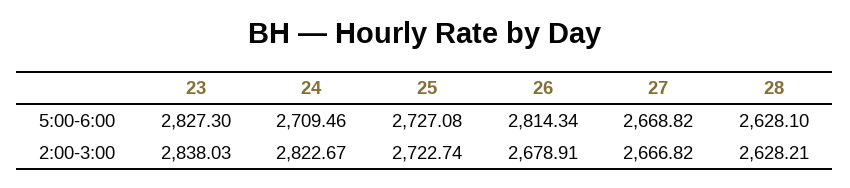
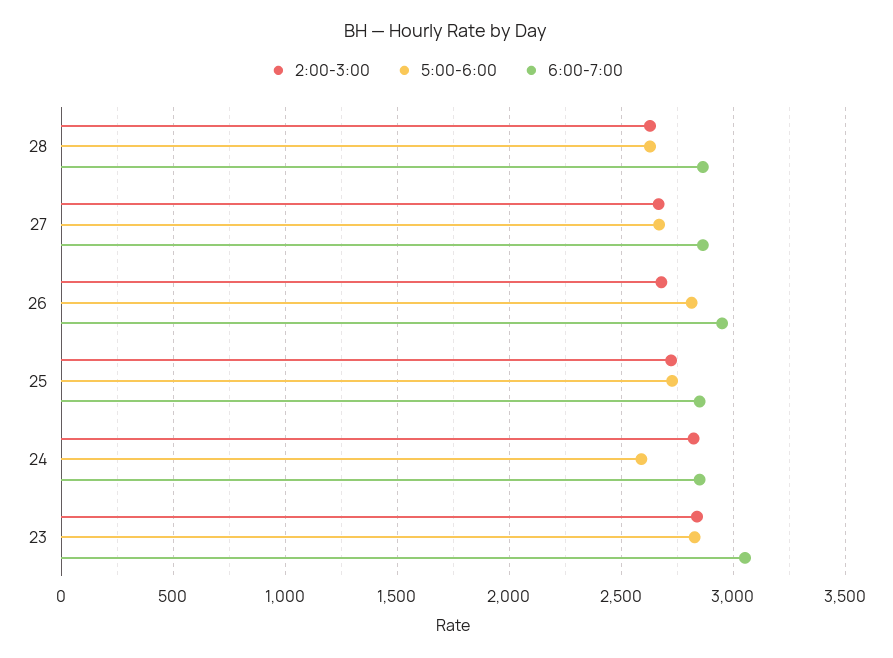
5:00-6:00, 24: 2709.46 -> 2600
6:00-7:00, 28: none -> 2850
6:00-7:00, 27: none -> 2850
6:00-7:00, 26: none -> 2950
6:00-7:00, 25: none -> 2850
6:00-7:00, 24: none -> 2850
6:00-7:00, 23: none -> 3050

